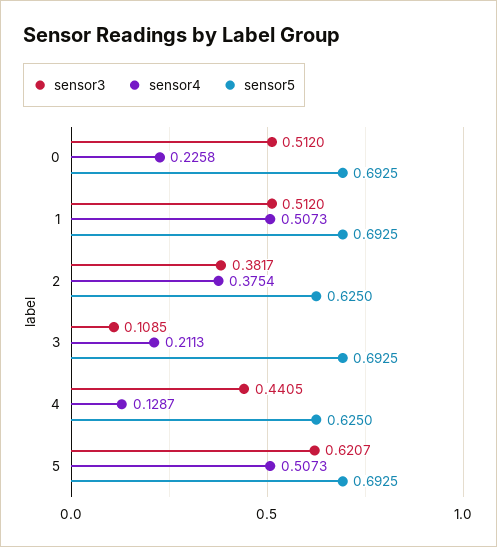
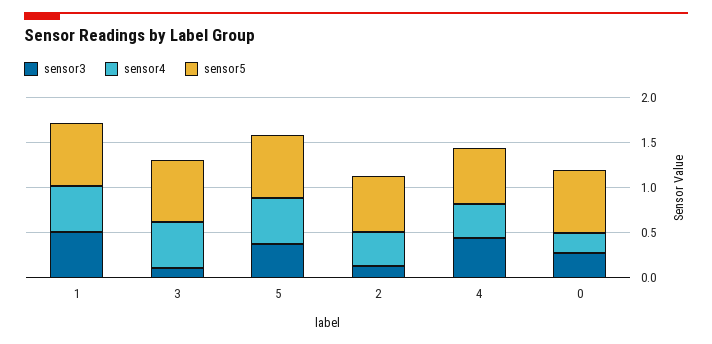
sensor3, 0: 0.512 -> 0.3
sensor3, 2: 0.3817 -> 0.1
sensor4, 3: 0.2113 -> 0.5
sensor4, 4: 0.1287 -> 0.4
sensor3, 5: 0.6207 -> 0.4

